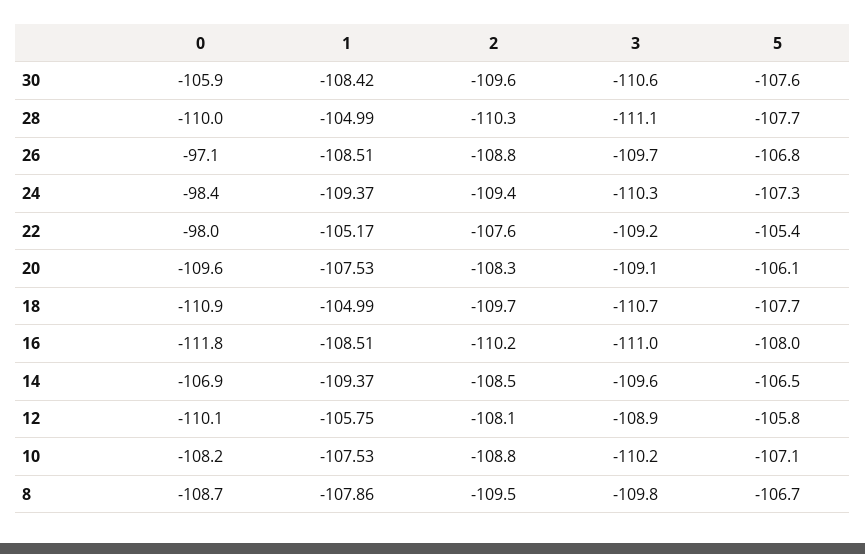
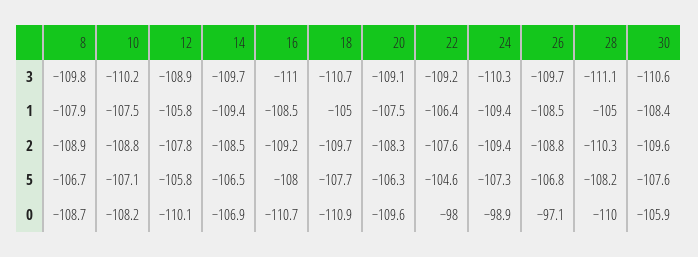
5, 28: -107.7 -> -108.2
0, 24: -98.4 -> -98.9
1, 22: -105.17 -> -106.4
5, 22: -105.4 -> -104.6
5, 20: -106.1 -> -106.3
0, 16: -111.8 -> -110.7
2, 16: -110.2 -> -109.2
3, 14: -109.6 -> -109.7
2, 12: -108.1 -> -107.8
2, 8: -109.5 -> -108.9

